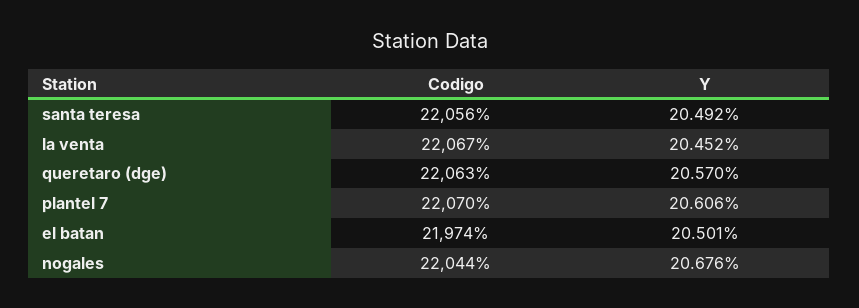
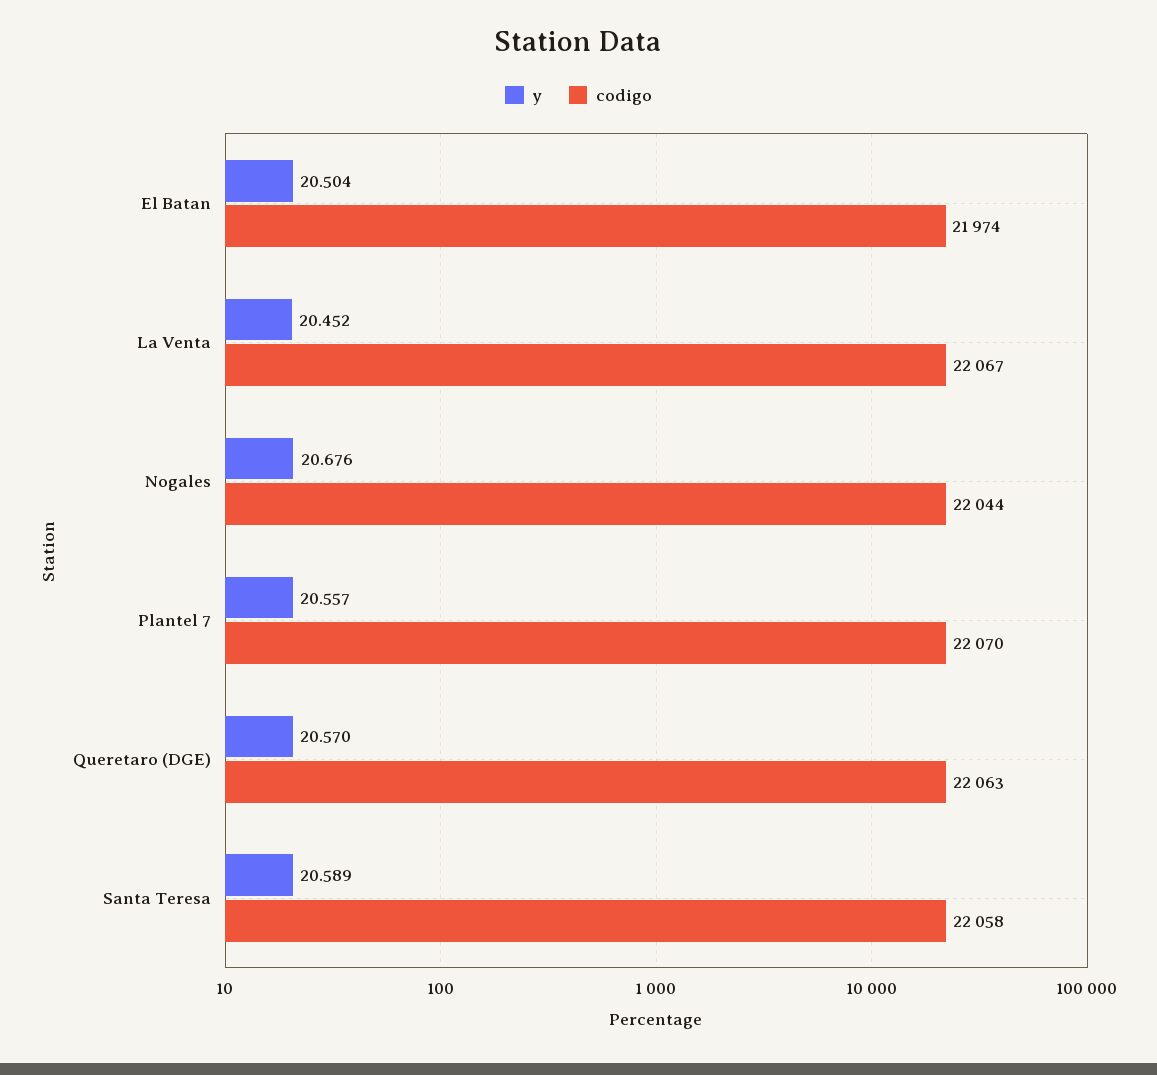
Codigo, santa teresa: 22056 -> 22058
Y, santa teresa: 20.492 -> 20.589
Y, plantel 7: 20.606 -> 20.557
Y, el batan: 20.501 -> 20.504

